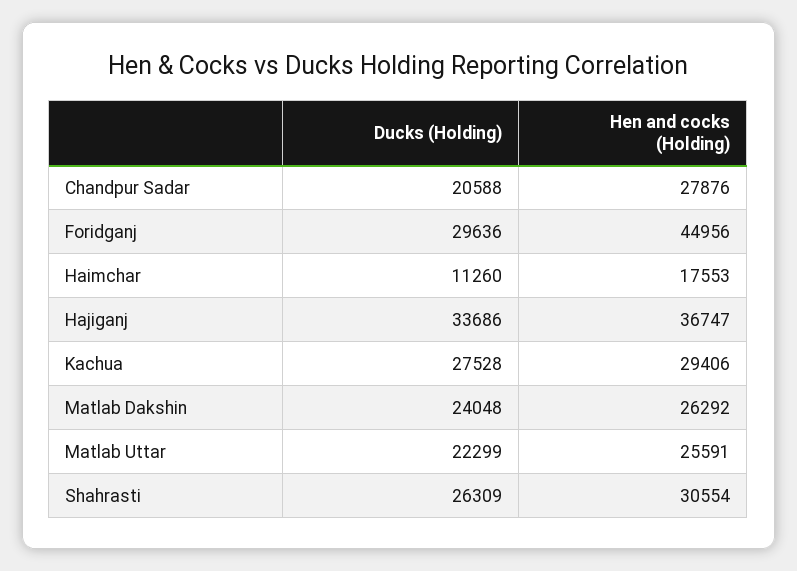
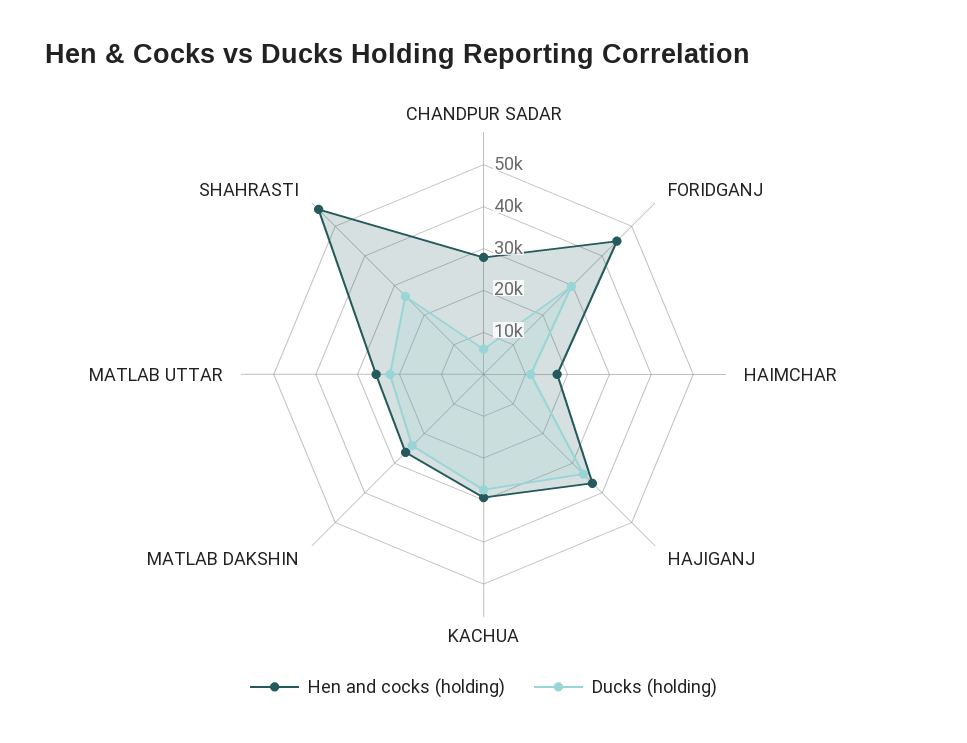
Ducks (Holding), Chandpur Sadar: 20588 -> 6000
Hen and cocks (Holding), Shahrasti: 30554 -> 56000

